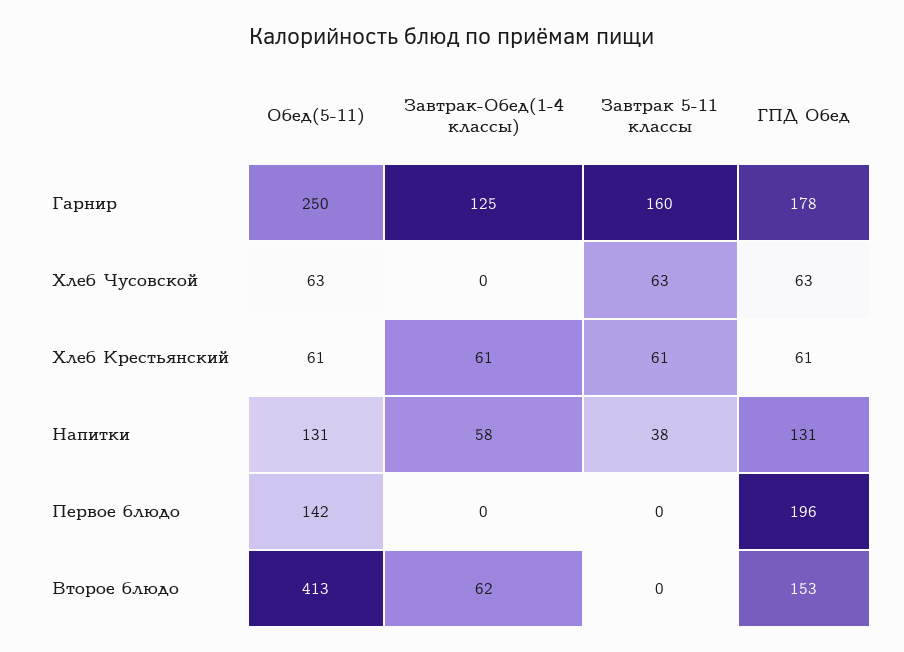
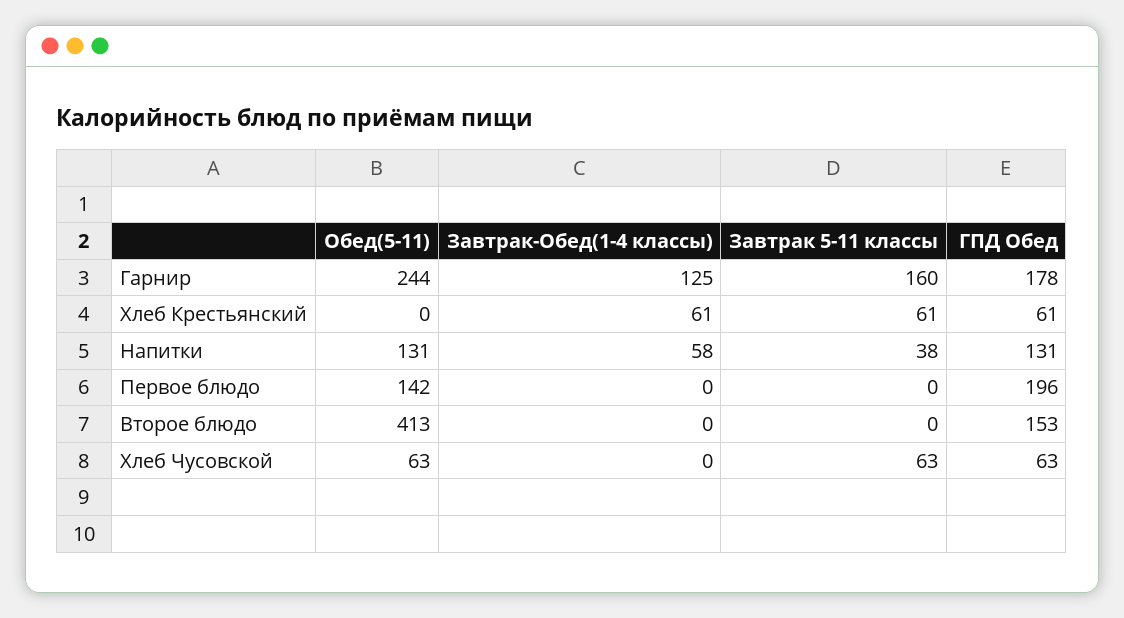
Обед(5-11), Гарнир: 250 -> 244
Обед(5-11), Хлеб Крестьянский: 61 -> 0
Завтрак-Обед(1-4 классы), Второе блюдо: 62 -> 0

